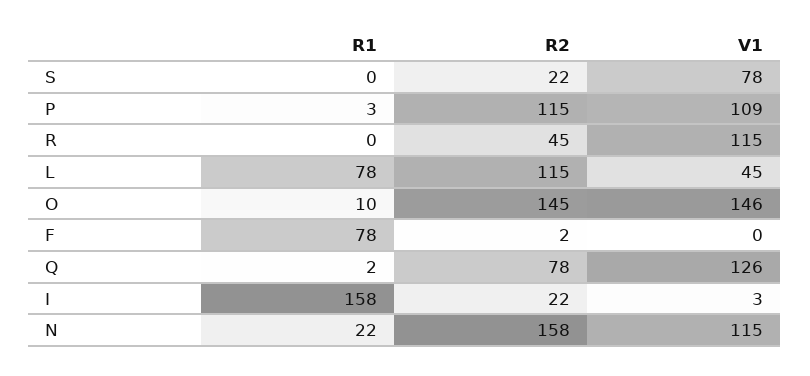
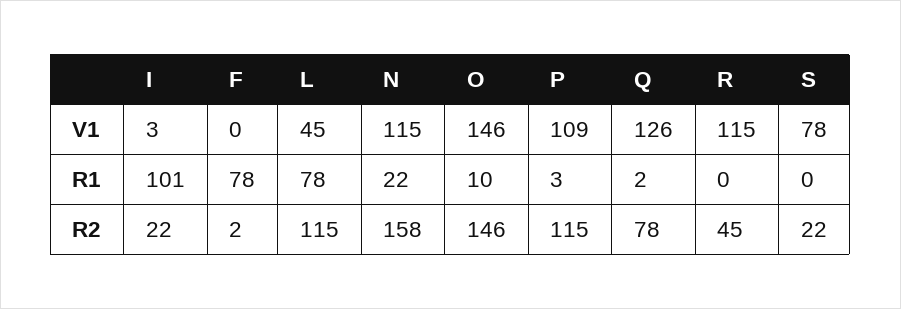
R2, O: 145 -> 146
R1, I: 158 -> 101

